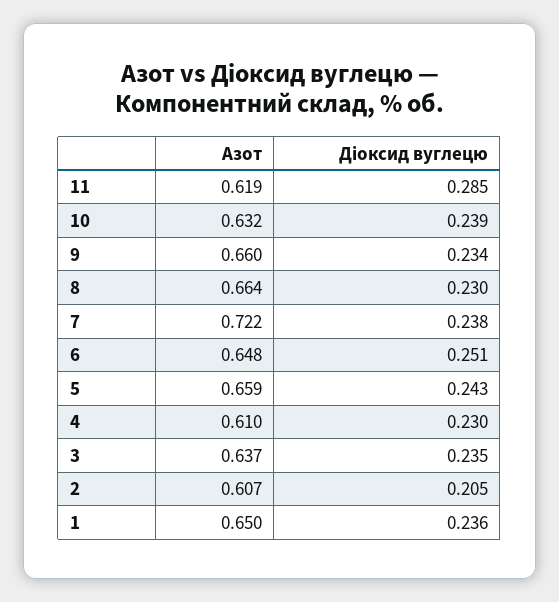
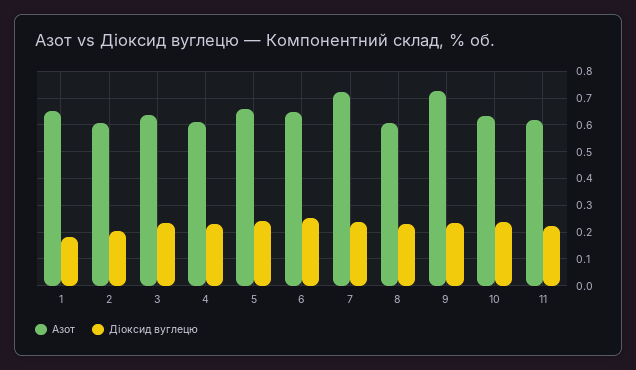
Діоксид вуглецю, 11: 0.285 -> 0.225
Азот, 9: 0.66 -> 0.725
Азот, 8: 0.664 -> 0.6
Діоксид вуглецю, 1: 0.236 -> 0.175

